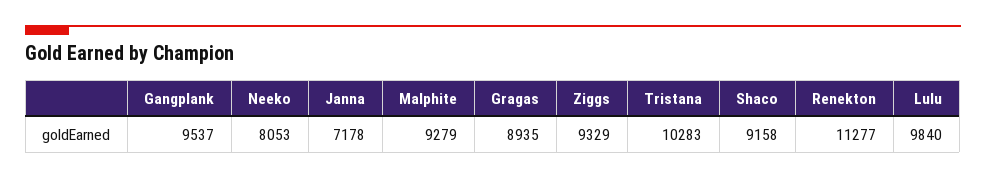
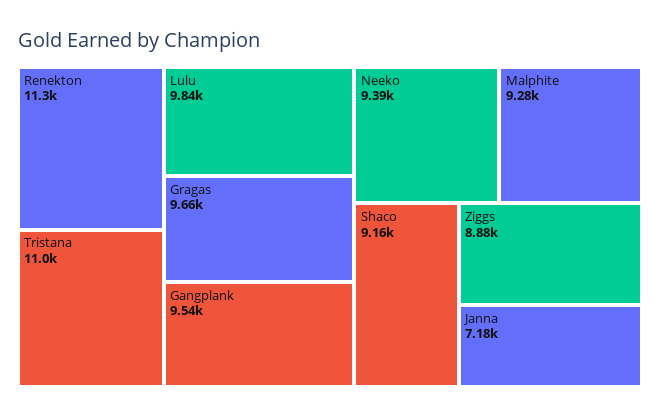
Neeko: 8053 -> 9390
Gragas: 8935 -> 9660
Ziggs: 9329 -> 8880
Tristana: 10283 -> 11000

